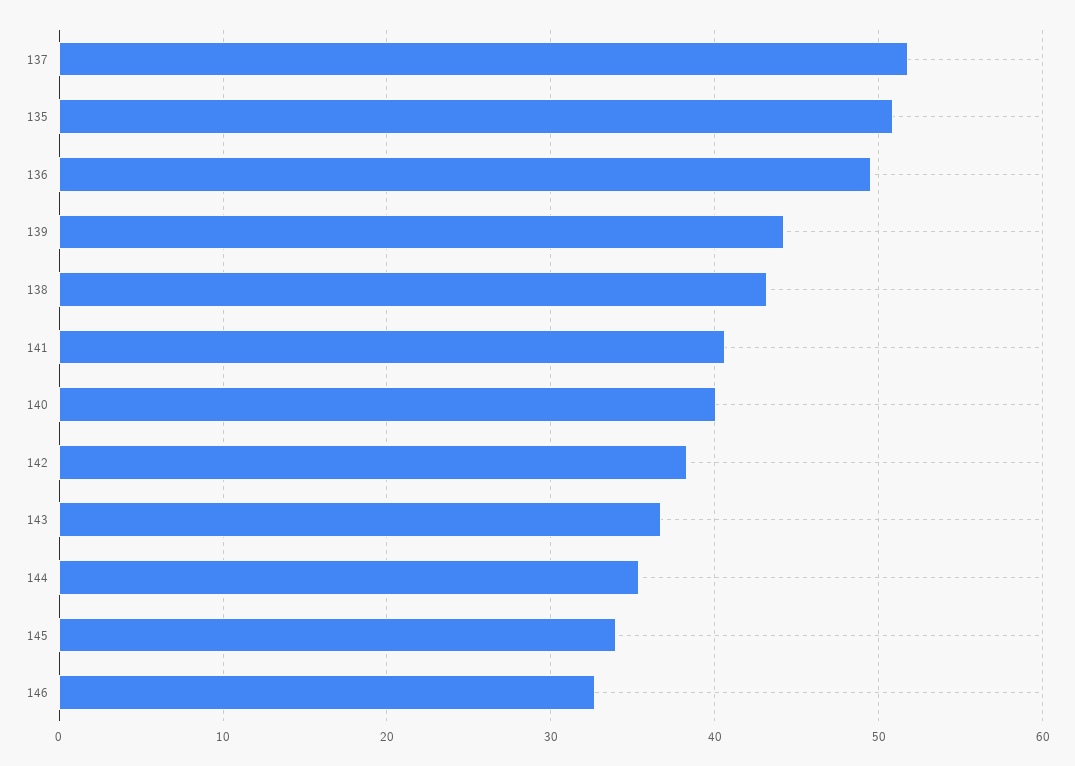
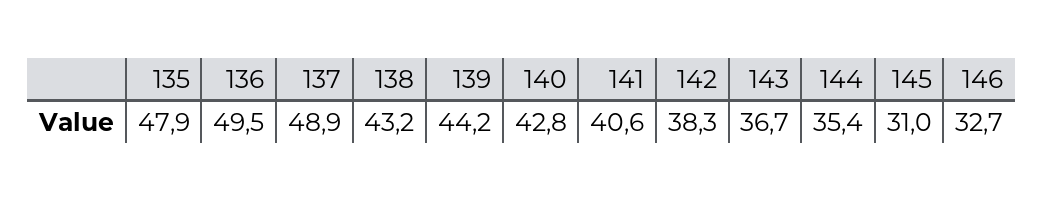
137: 52 -> 48.9
135: 51 -> 47.9
140: 40 -> 42.8
145: 34 -> 31

